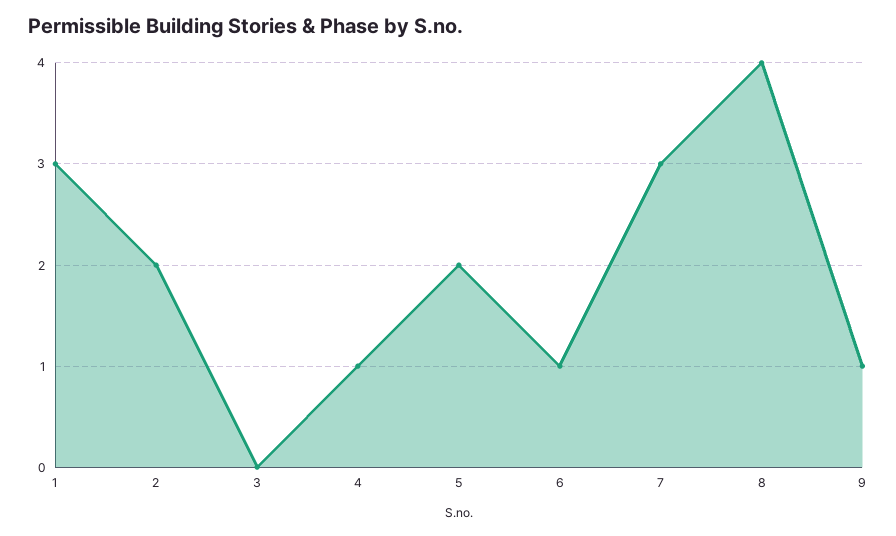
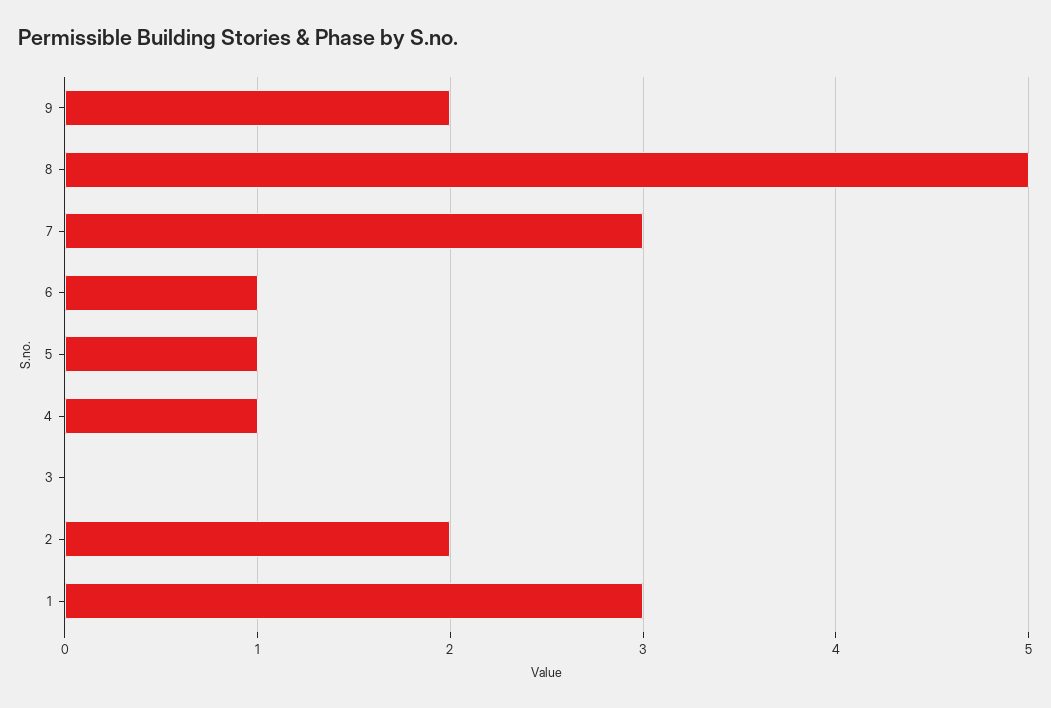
5: 2 -> 1
8: 4 -> 5
9: 1 -> 2

